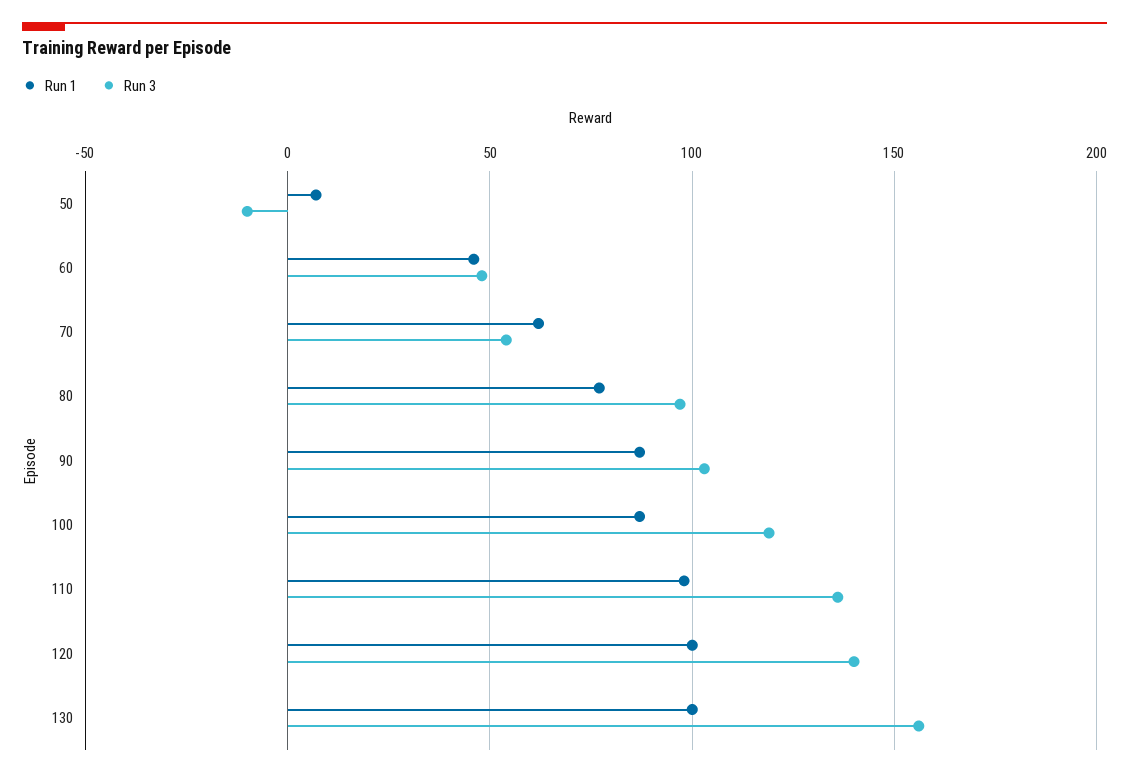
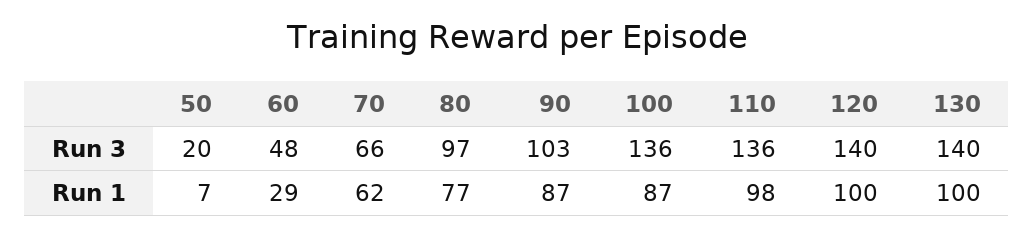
Run 3, 50: -10 -> 20
Run 1, 60: 45 -> 29
Run 3, 70: 55 -> 66
Run 3, 100: 120 -> 136
Run 3, 130: 155 -> 140

